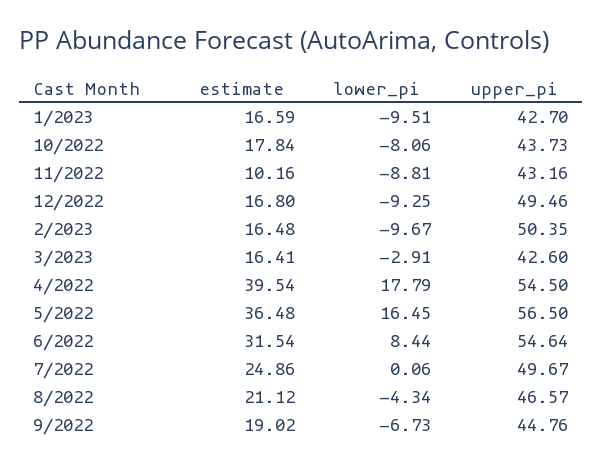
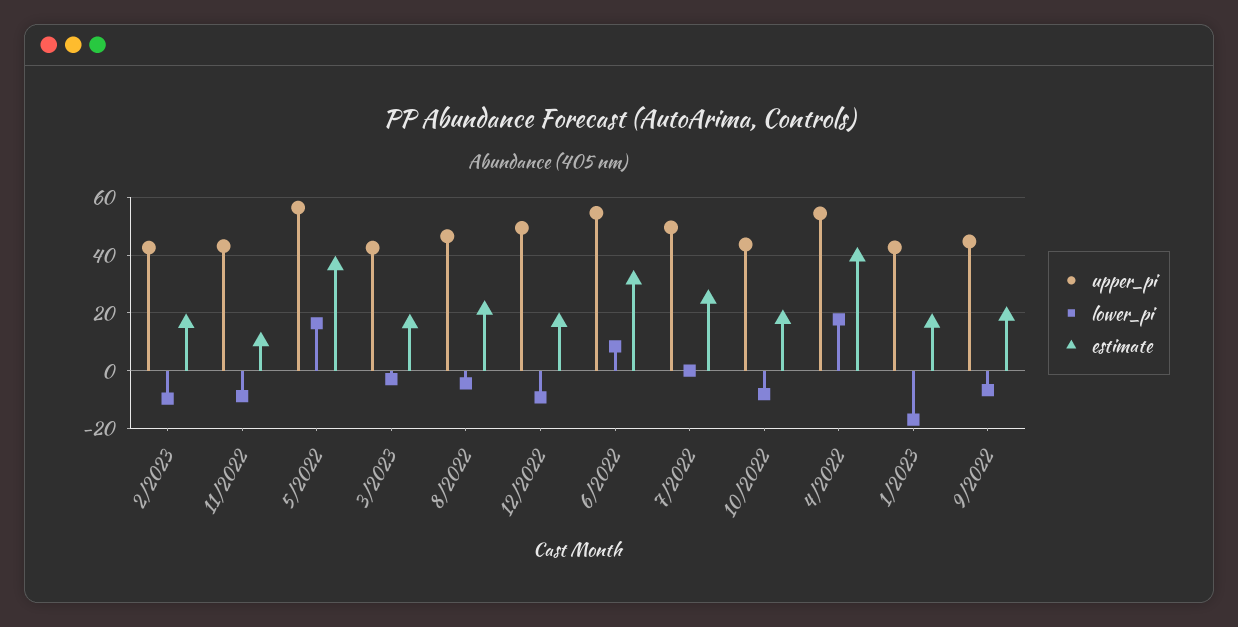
lower_pi, 1/2023: -9.51 -> -17.5
upper_pi, 2/2023: 50.35 -> 42.5

